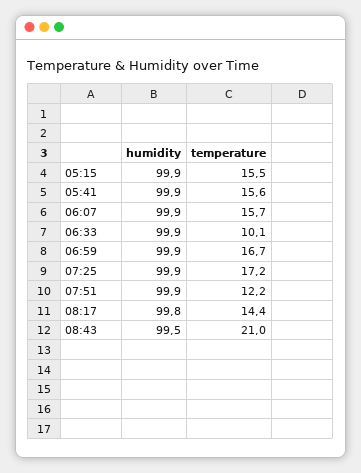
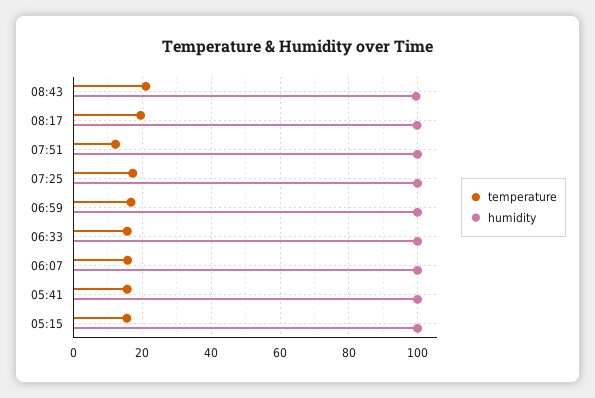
temperature, 06:33: 10.1 -> 16
temperature, 08:17: 14.4 -> 20

